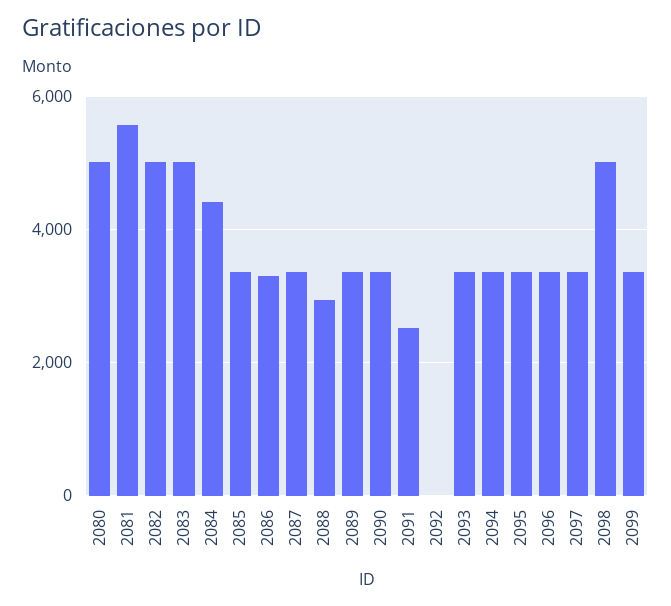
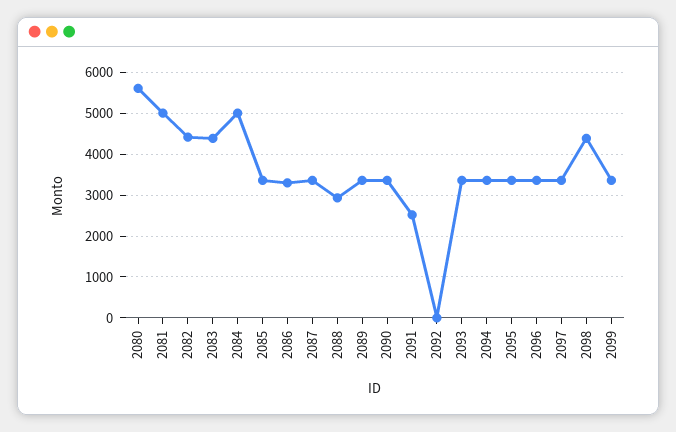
2080: 5000 -> 5600
2081: 5600 -> 5000
2082: 5000 -> 4400
2083: 5000 -> 4400
2084: 4400 -> 5000
2098: 5000 -> 4400

